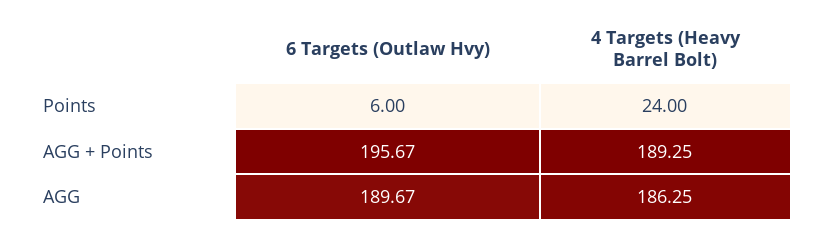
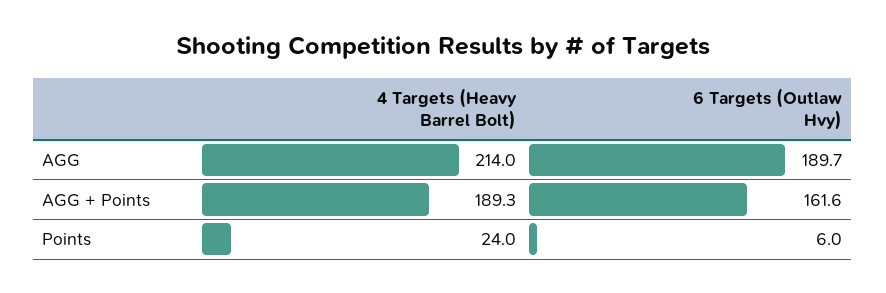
6 Targets (Outlaw Hvy), AGG + Points: 195.67 -> 161.6
4 Targets (Heavy Barrel Bolt), AGG: 186.25 -> 214

